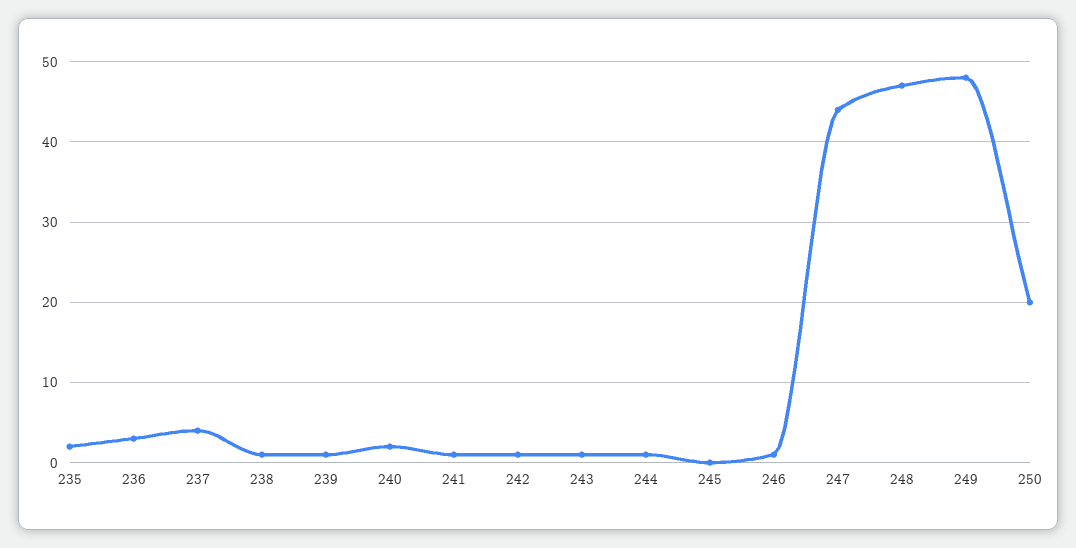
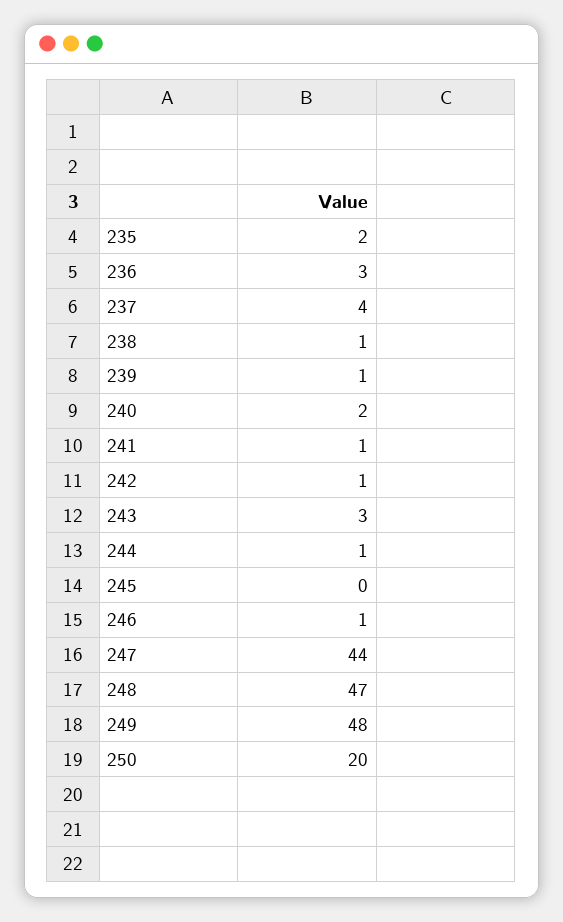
243: 1 -> 3

